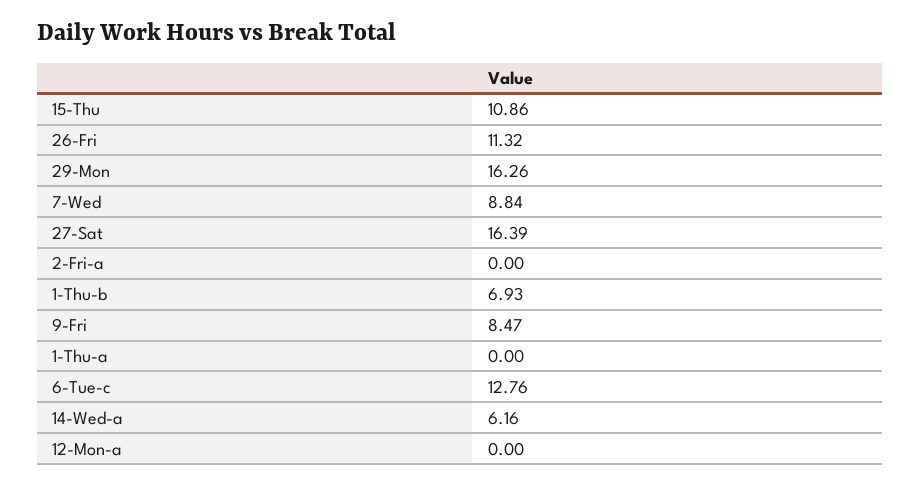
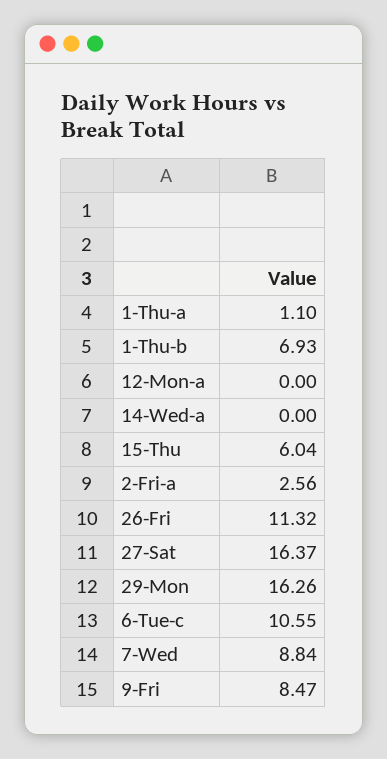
15-Thu: 10.86 -> 6.04
27-Sat: 16.39 -> 16.37
2-Fri-a: 0 -> 2.56
1-Thu-a: 0 -> 1.1
6-Tue-c: 12.76 -> 10.55
14-Wed-a: 6.16 -> 0

